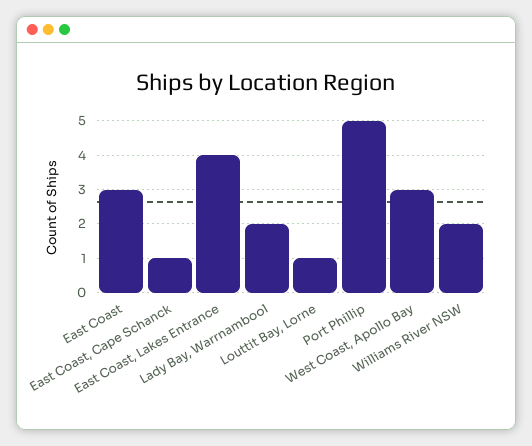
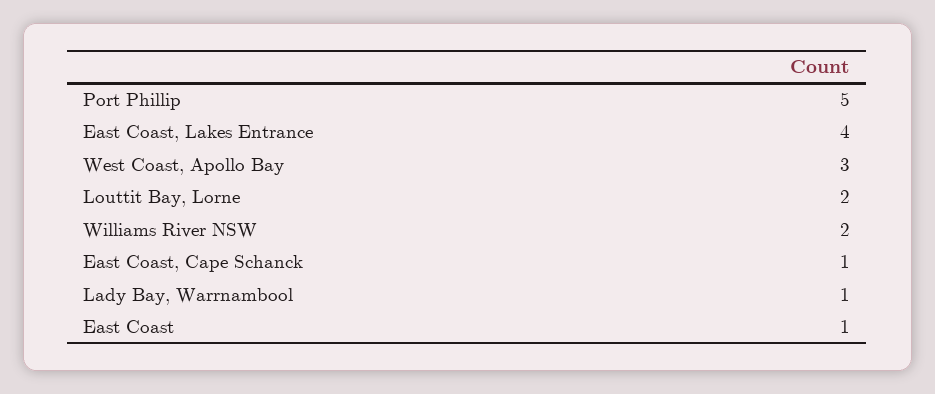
East Coast: 3 -> 1
Lady Bay, Warrnambool: 2 -> 1
Louttit Bay, Lorne: 1 -> 2

